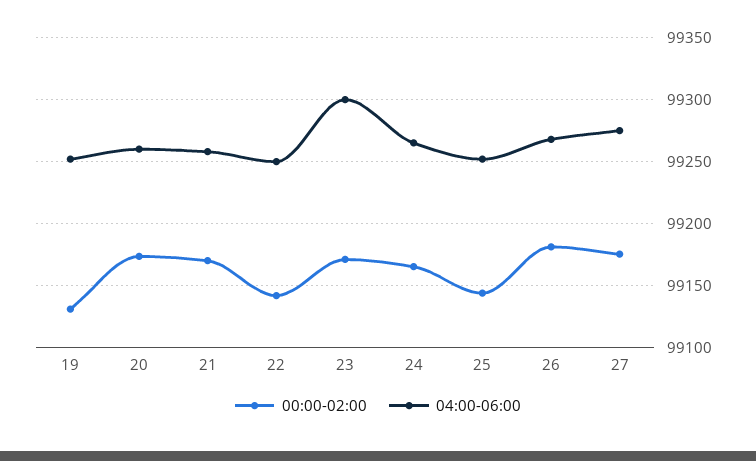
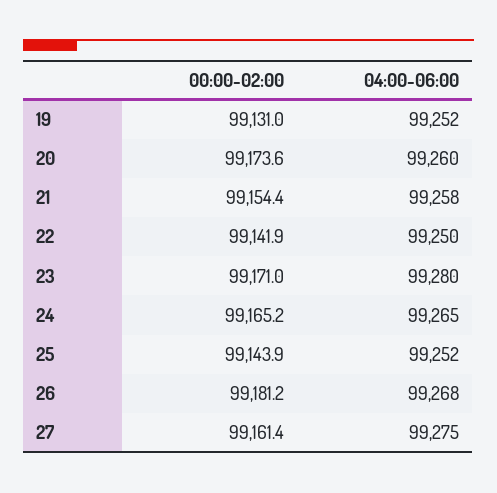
00:00-02:00, 21: 99170 -> 99154.4
04:00-06:00, 23: 99300 -> 99280
00:00-02:00, 27: 99175 -> 99161.4

